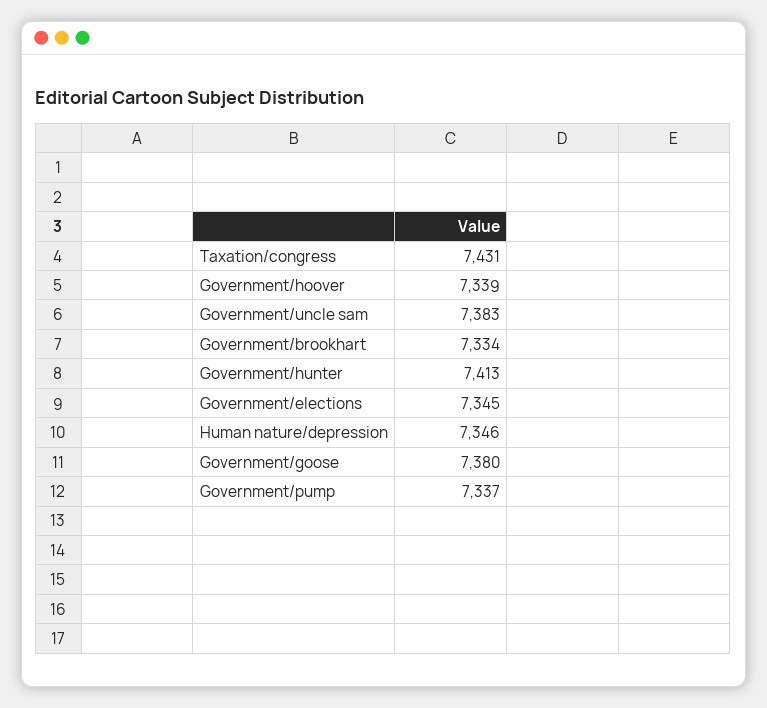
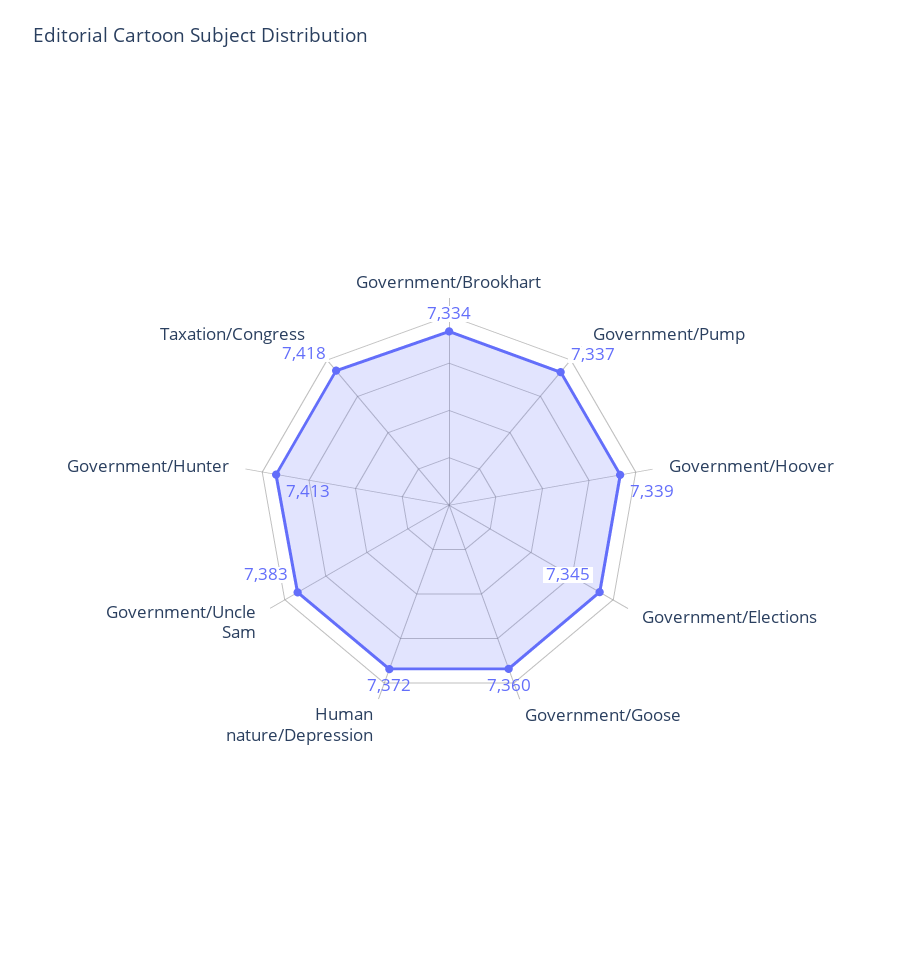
Taxation/congress: 7431 -> 7418
Human nature/depression: 7346 -> 7372
Government/goose: 7380 -> 7360

